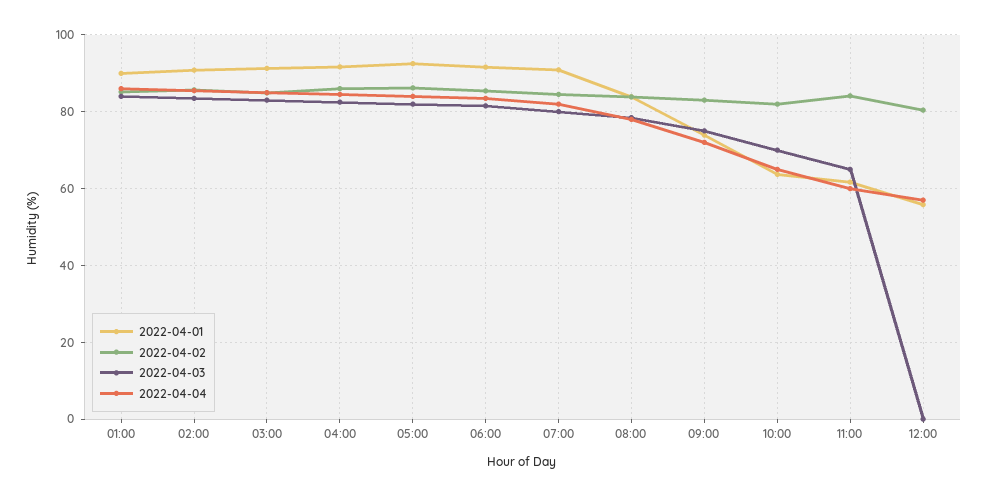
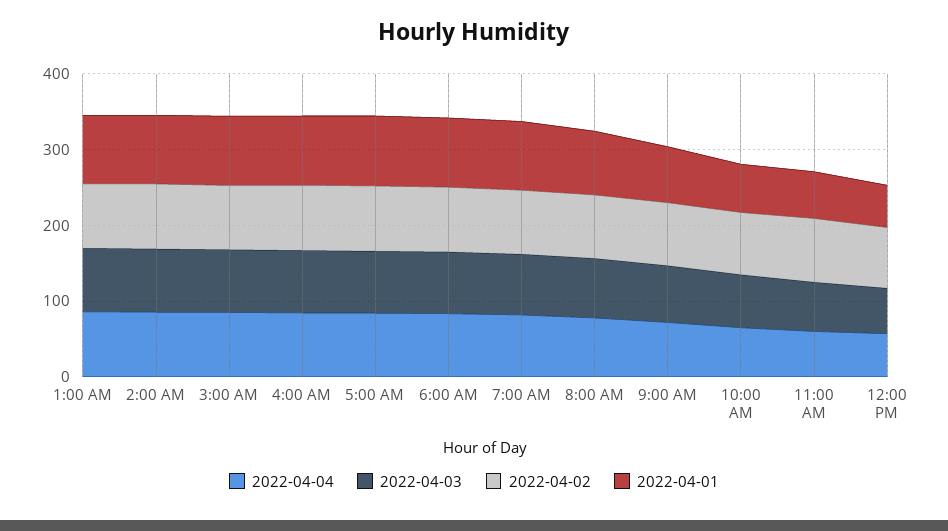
2022-04-03, 12:00: 0 -> 60

